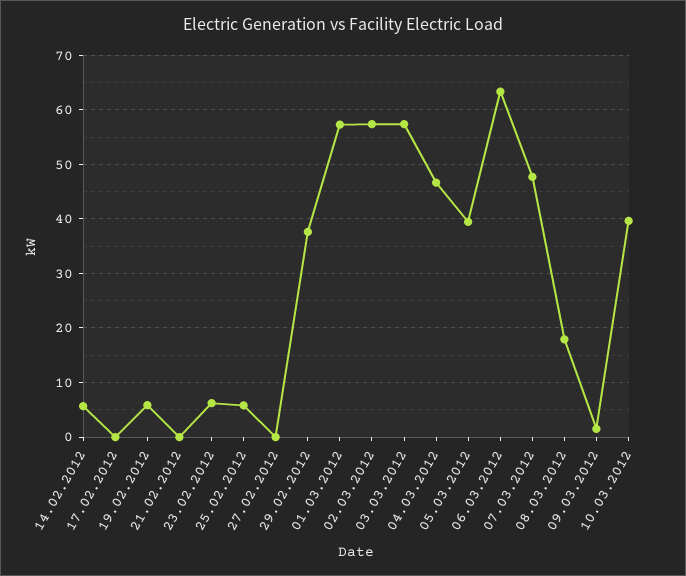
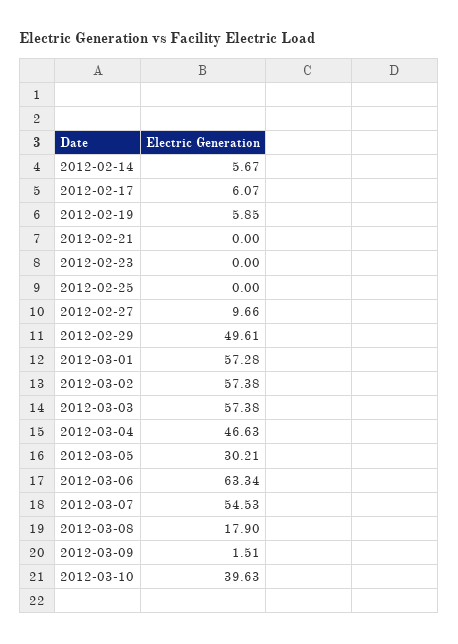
17.02.2012: 0 -> 6.07
23.02.2012: 6 -> 0
25.02.2012: 6 -> 0
27.02.2012: 0 -> 9.66
29.02.2012: 38 -> 49.61
05.03.2012: 40 -> 30.21
07.03.2012: 48 -> 54.53

